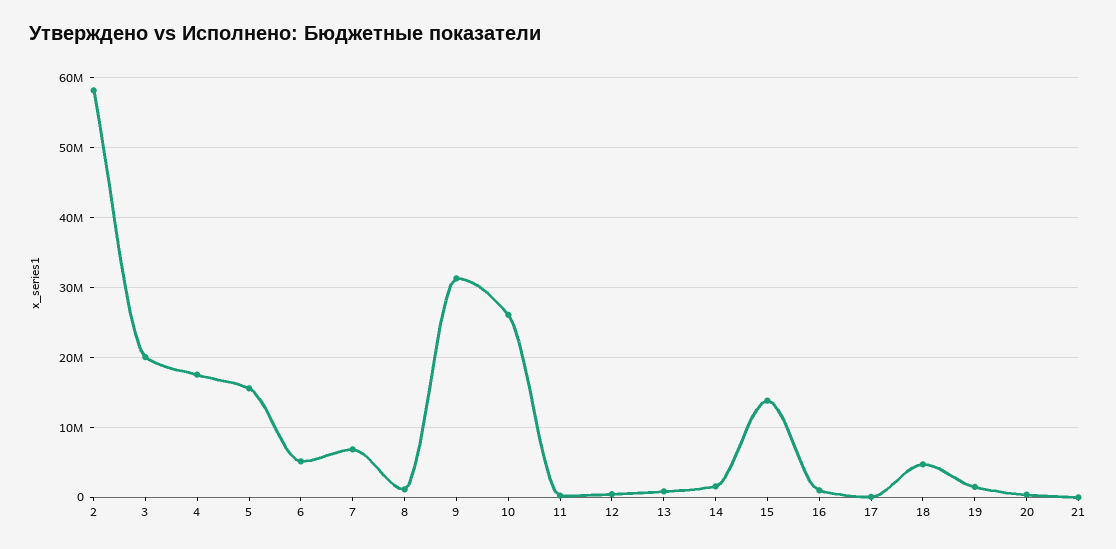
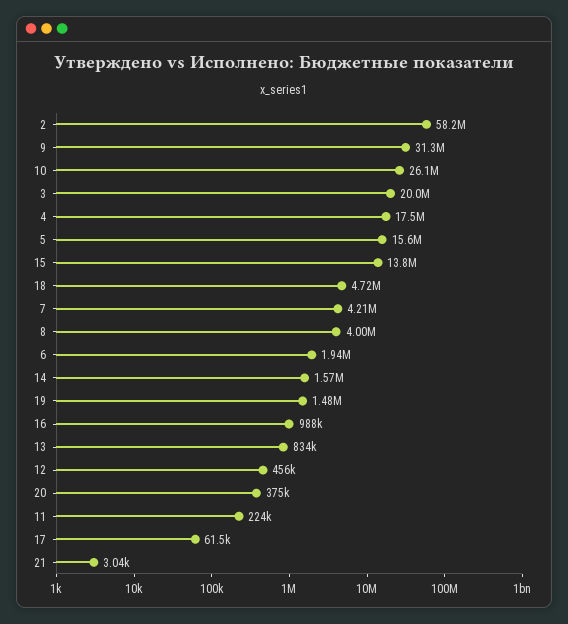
6: 5000000 -> 1940000
7: 7000000 -> 4210000
8: 1000000 -> 4000000

